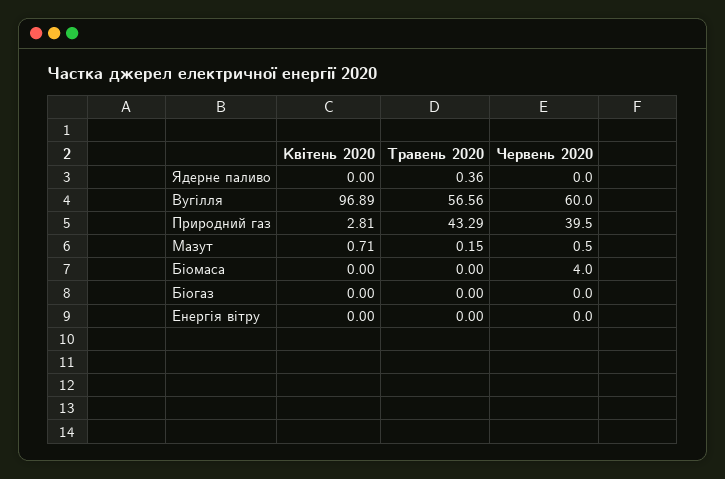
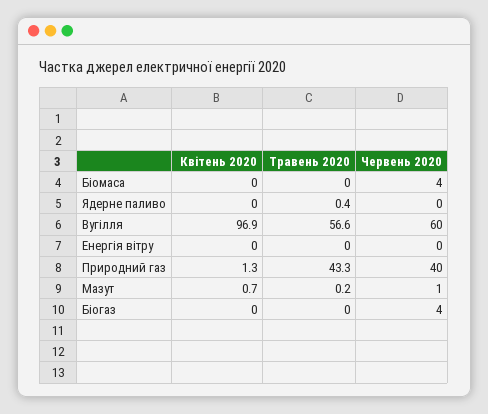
Квітень 2020, Природний газ: 2.81 -> 1.3
Червень 2020, Біогаз: 0 -> 4

